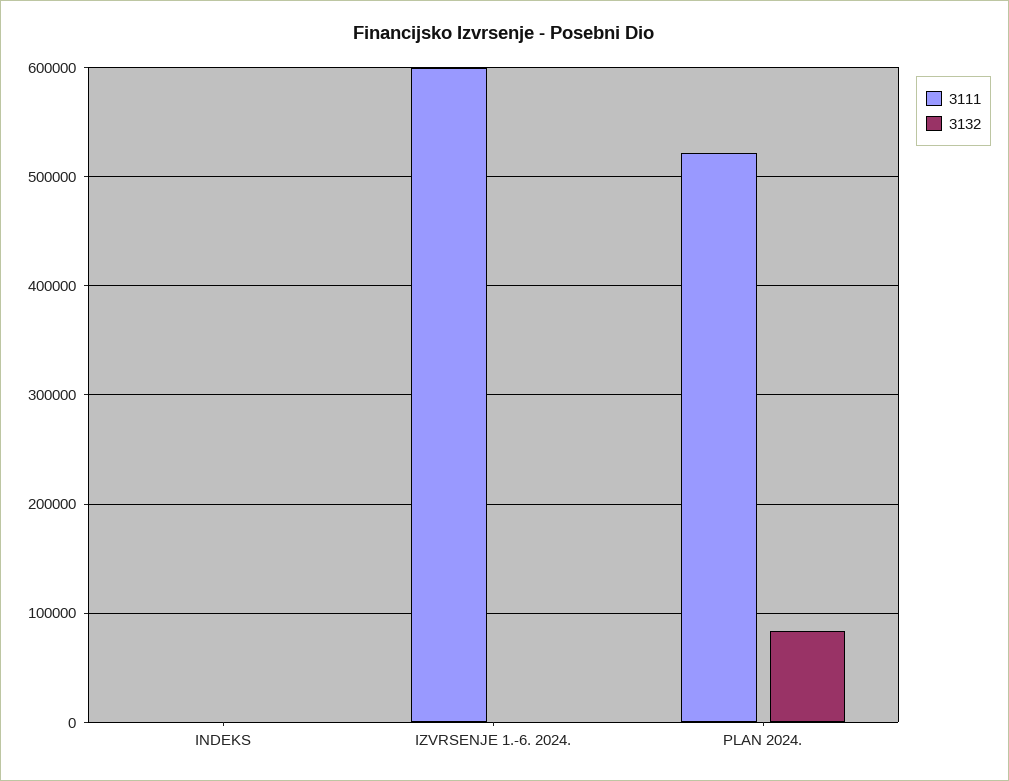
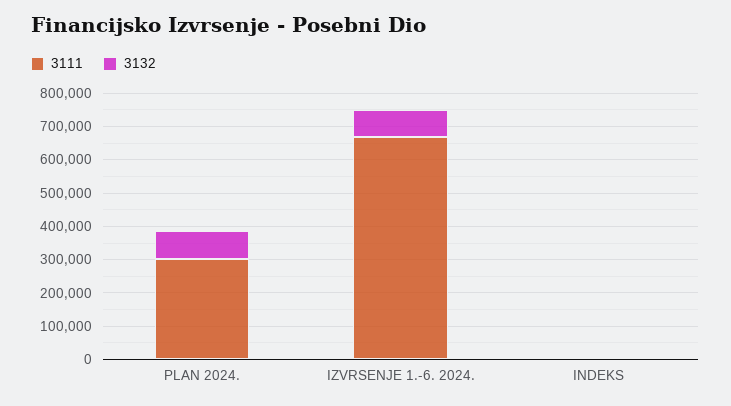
3111, IZVRSENJE 1.-6. 2024.: 600000 -> 675000
3132, IZVRSENJE 1.-6. 2024.: 0 -> 75000
3111, PLAN 2024.: 520000 -> 300000

